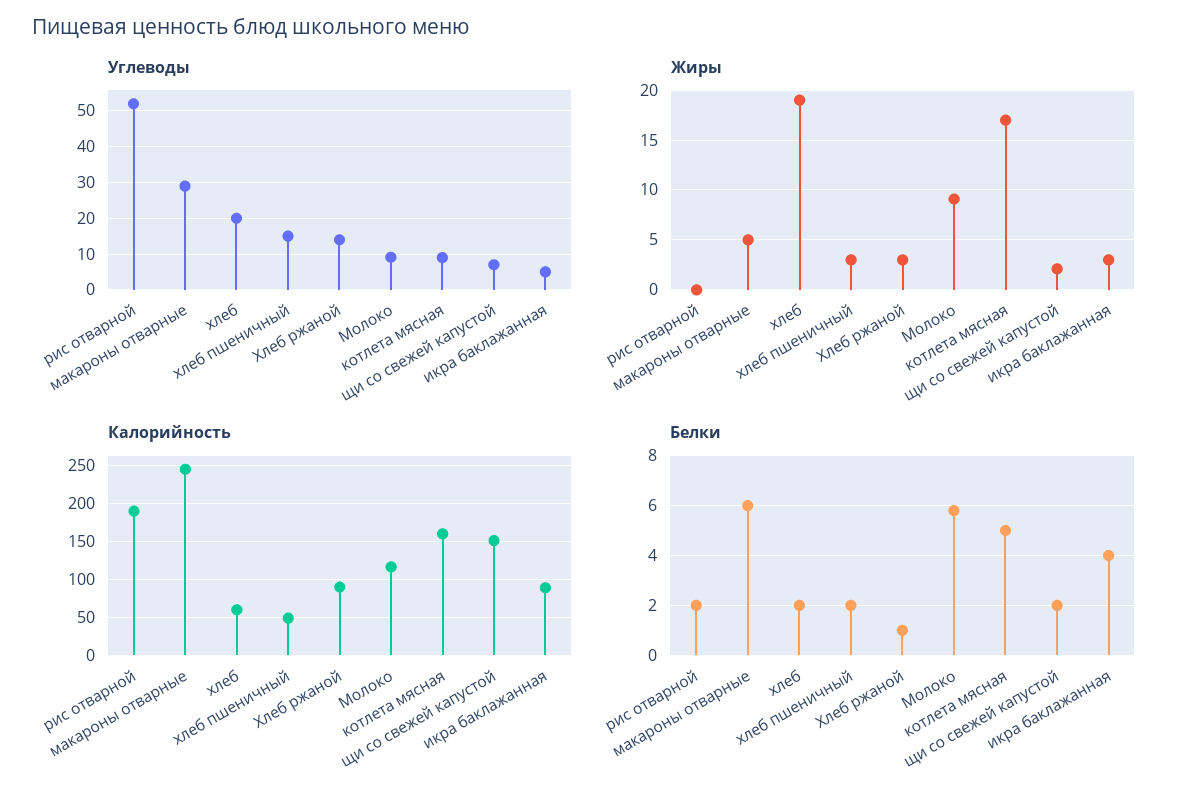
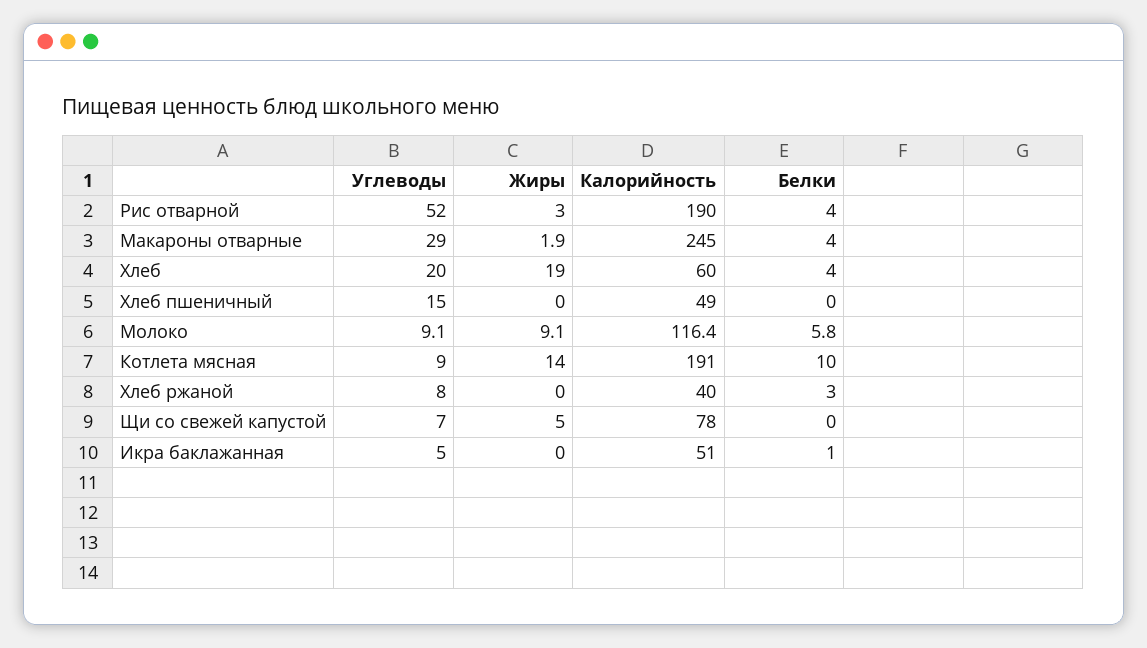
Углеводы, Хлеб ржаной: 14 -> 8
Жиры, рис отварной: 0 -> 3
Жиры, макароны отварные: 5 -> 1.9
Жиры, хлеб пшеничный: 3 -> 0
Жиры, Хлеб ржаной: 3 -> 0
Жиры, котлета мясная: 17 -> 14
Жиры, щи со свежей капустой: 2 -> 5
Жиры, икра баклажанная: 3 -> 0
Калорийность, Хлеб ржаной: 90 -> 40
Калорийность, котлета мясная: 160 -> 191
Калорийность, щи со свежей капустой: 150 -> 78
Калорийность, икра баклажанная: 90 -> 51
Белки, рис отварной: 2 -> 4
Белки, макароны отварные: 6 -> 4
Белки, хлеб: 2 -> 4
Белки, хлеб пшеничный: 2 -> 0
Белки, Хлеб ржаной: 1 -> 3
Белки, котлета мясная: 5 -> 10
Белки, щи со свежей капустой: 2 -> 0
Белки, икра баклажанная: 4 -> 1

